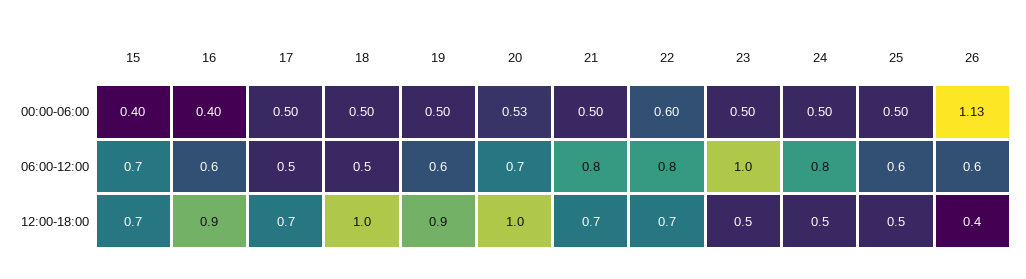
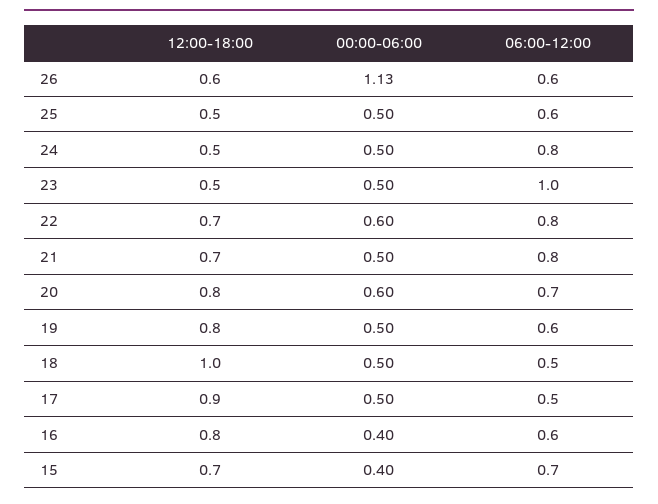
20, 00:00-06:00: 0.53 -> 0.6
16, 12:00-18:00: 0.9 -> 0.8
17, 12:00-18:00: 0.7 -> 0.9
19, 12:00-18:00: 0.9 -> 0.8
20, 12:00-18:00: 1 -> 0.8
26, 12:00-18:00: 0.4 -> 0.6

